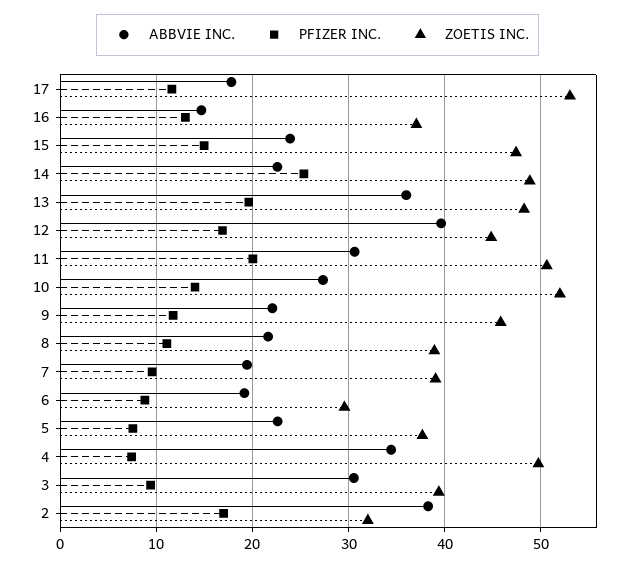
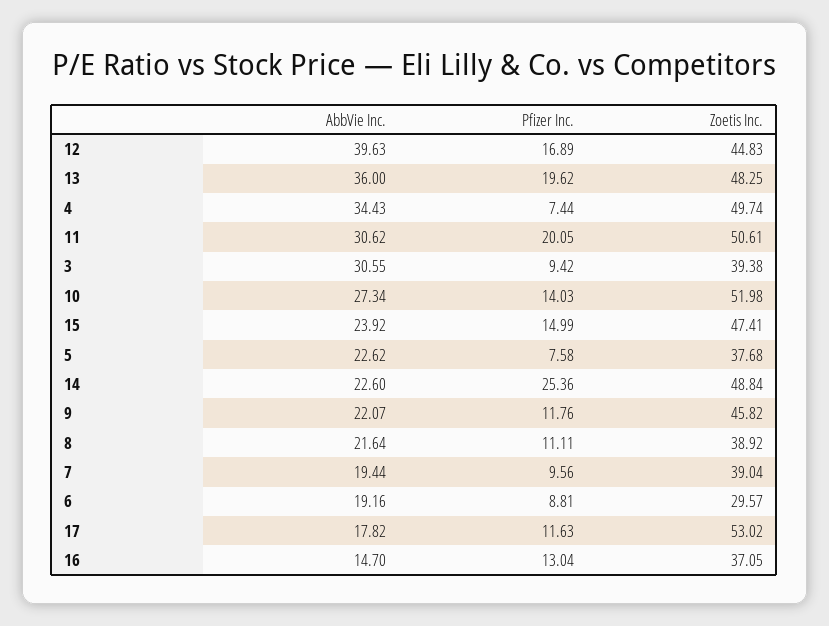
ABBVIE INC., 2: 38 -> none
PFIZER INC., 2: 17 -> none
ZOETIS INC., 2: 32 -> none

